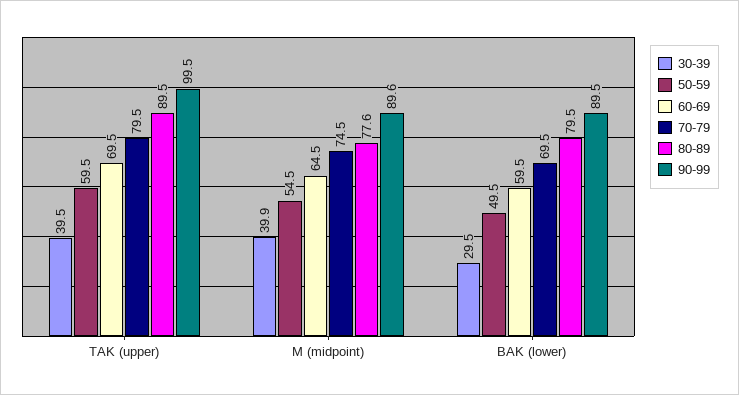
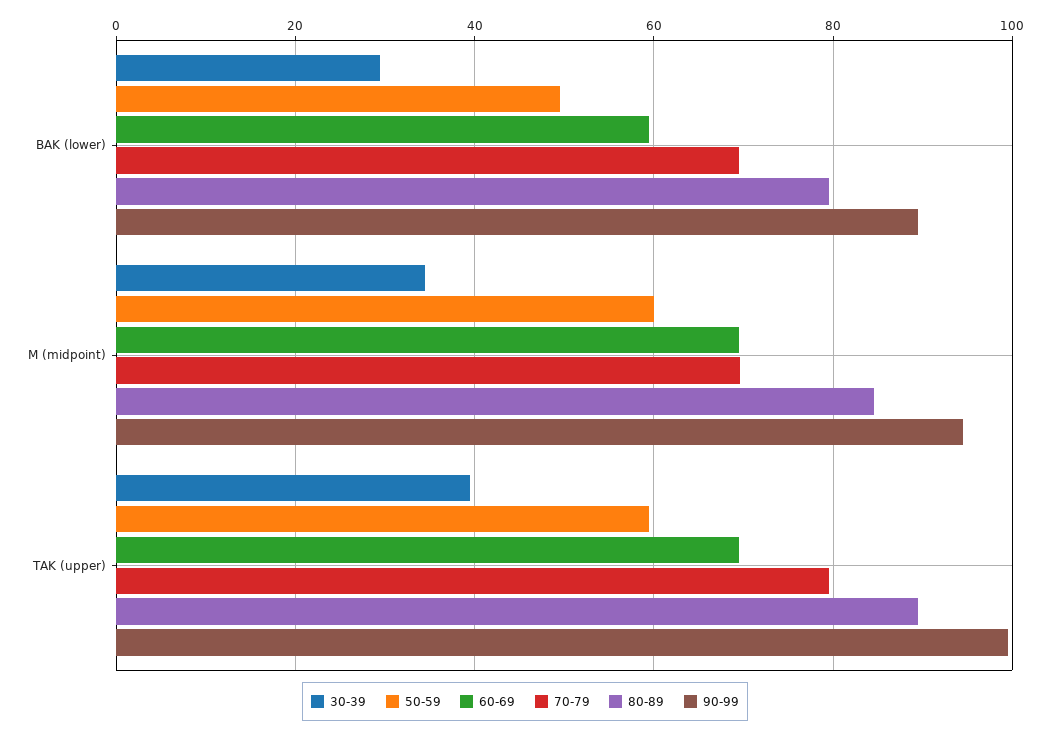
30-39, M (midpoint): 39.9 -> 34
50-59, M (midpoint): 54.5 -> 60
60-69, M (midpoint): 64.5 -> 70
70-79, M (midpoint): 74.5 -> 70
80-89, M (midpoint): 77.6 -> 84
90-99, M (midpoint): 89.6 -> 94

